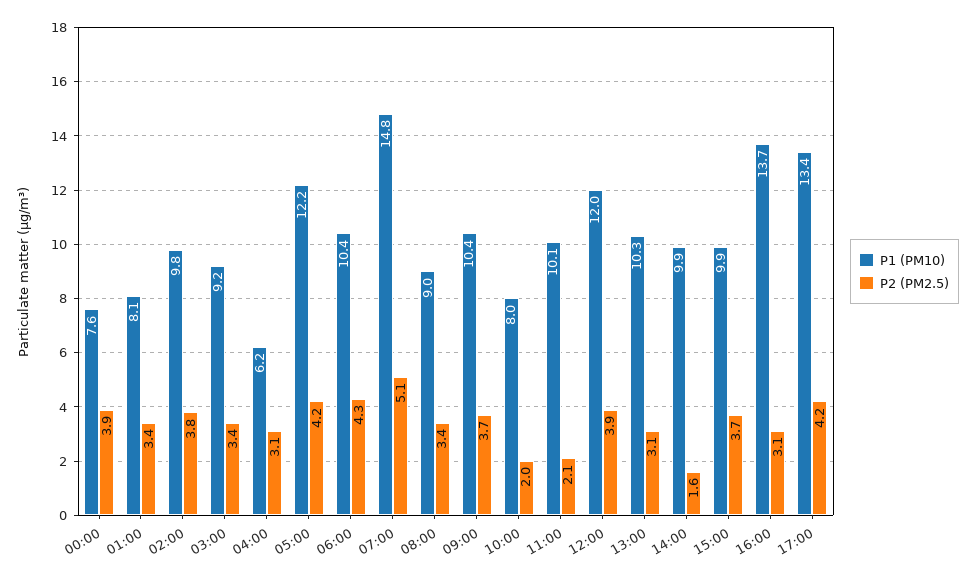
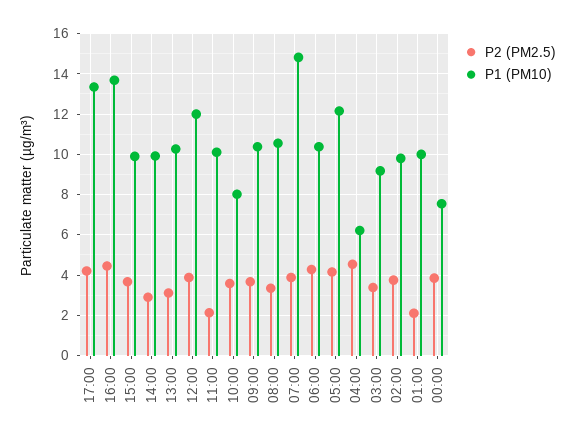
P1 (PM10), 01:00: 8.1 -> 10
P2 (PM2.5), 01:00: 3.4 -> 2
P2 (PM2.5), 04:00: 3.1 -> 4.5
P2 (PM2.5), 07:00: 5.1 -> 4
P1 (PM10), 08:00: 9 -> 10.5
P2 (PM2.5), 10:00: 2 -> 3.5
P2 (PM2.5), 14:00: 1.6 -> 3
P2 (PM2.5), 16:00: 3.1 -> 4.5

